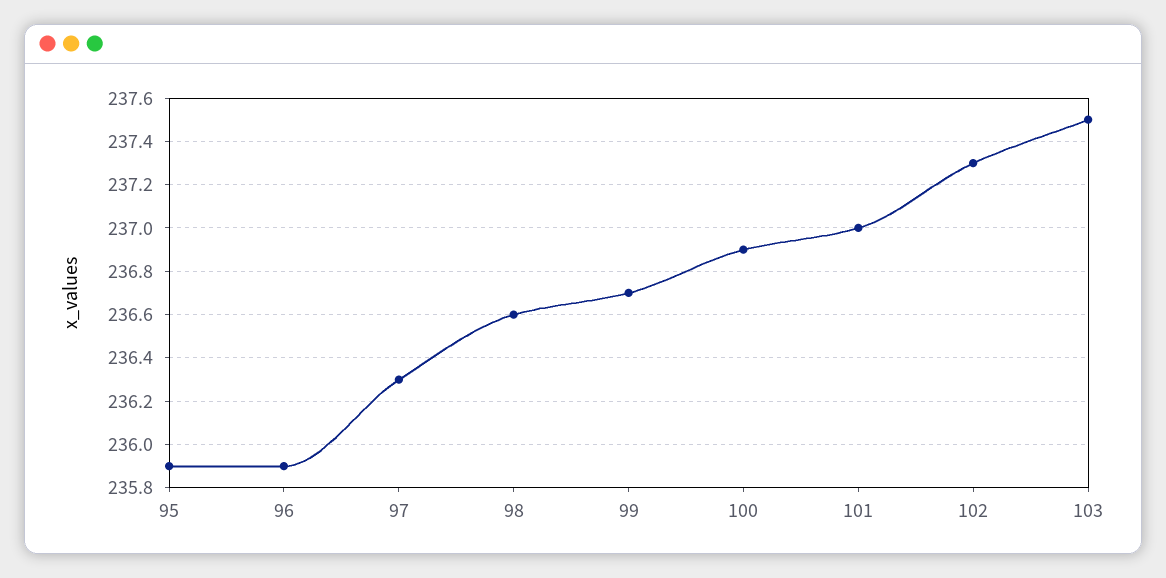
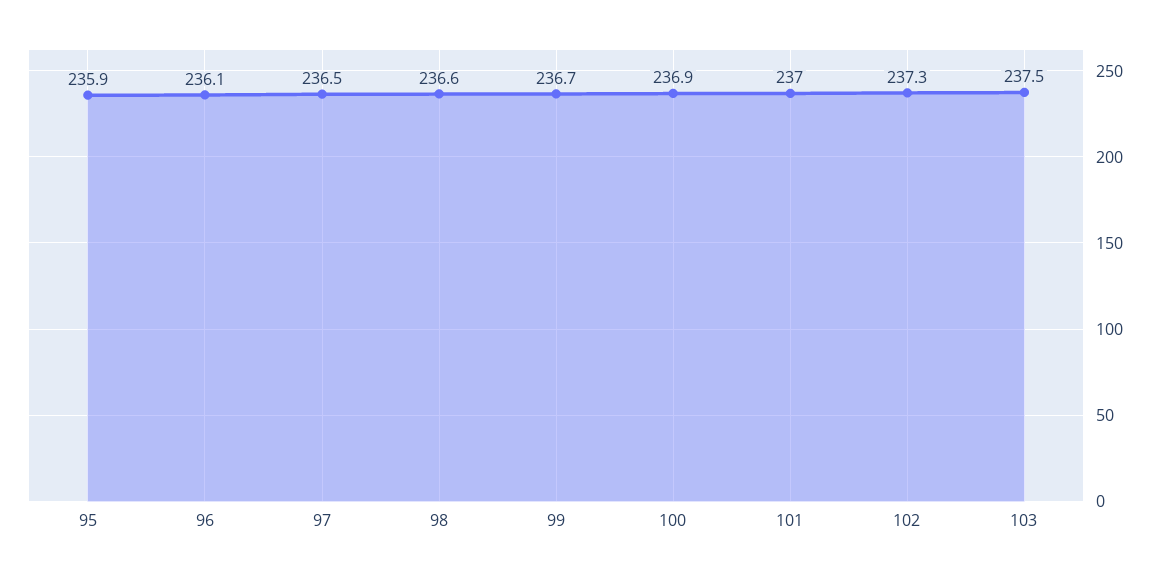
96: 235.9 -> 236.1
97: 236.3 -> 236.5

